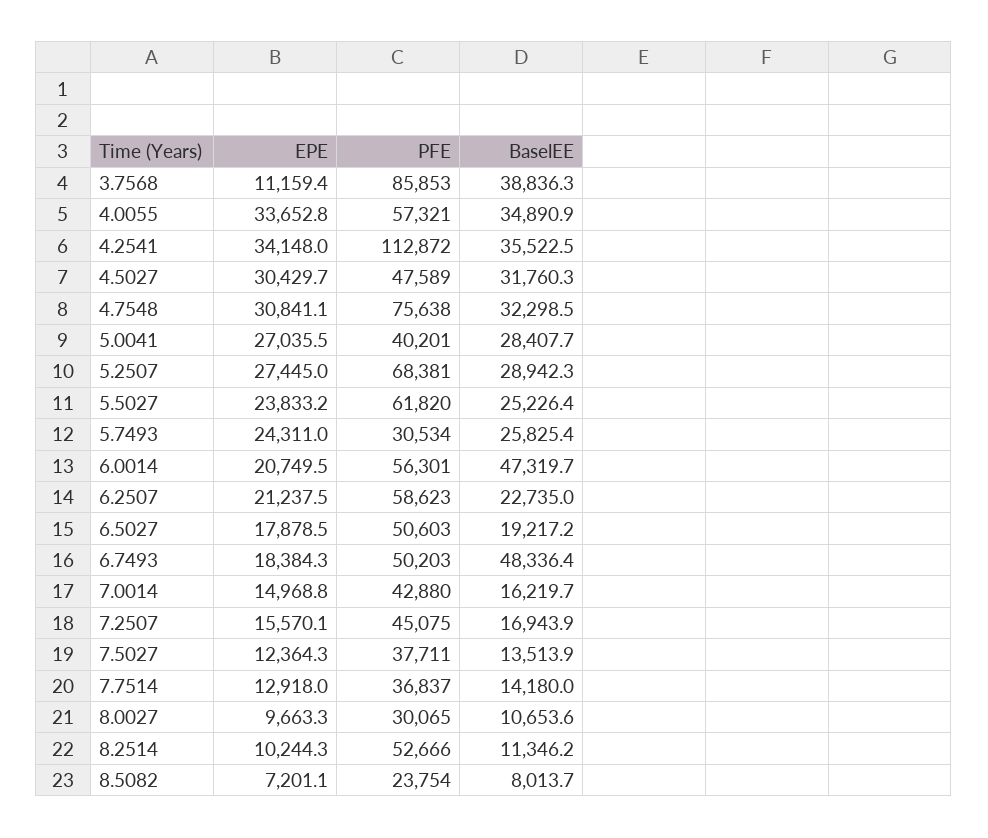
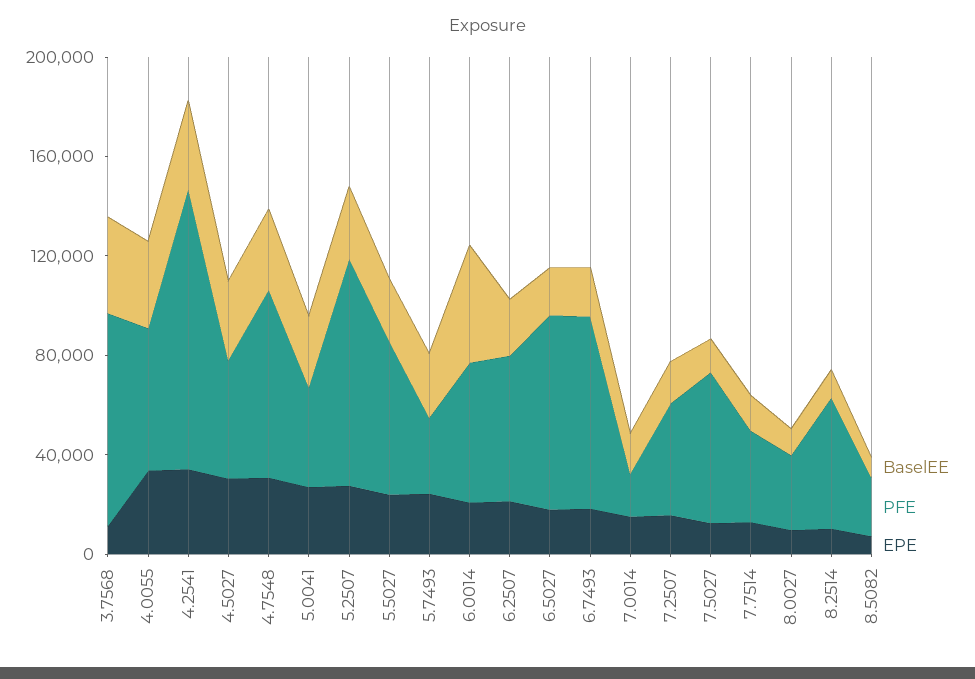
PFE, 5.2507: 68381 -> 90000
PFE, 6.5027: 50603 -> 80000
PFE, 6.7493: 50203 -> 80000
BaselEE, 6.7493: 48336.4 -> 20000
PFE, 7.0014: 42880 -> 20000
PFE, 7.5027: 37711 -> 60000

